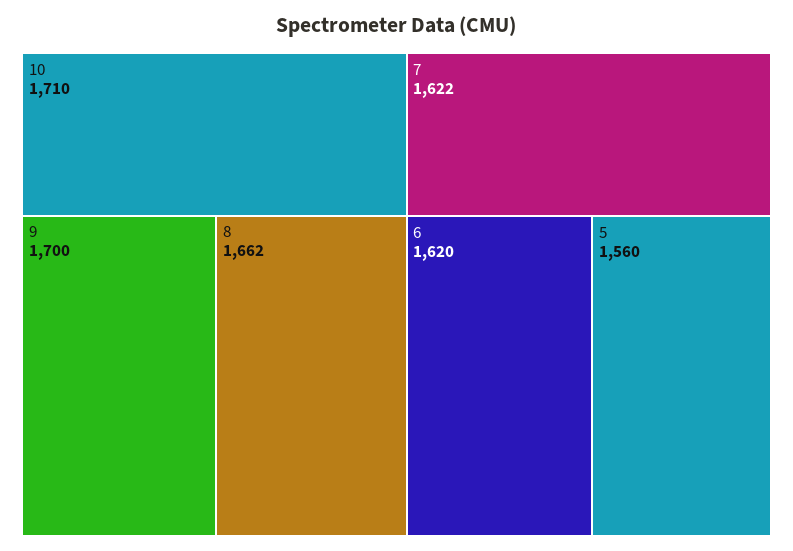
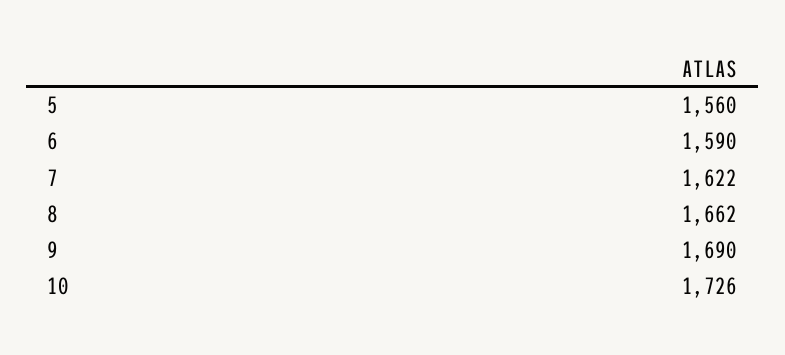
10: 1710 -> 1726
9: 1700 -> 1690
6: 1620 -> 1590

